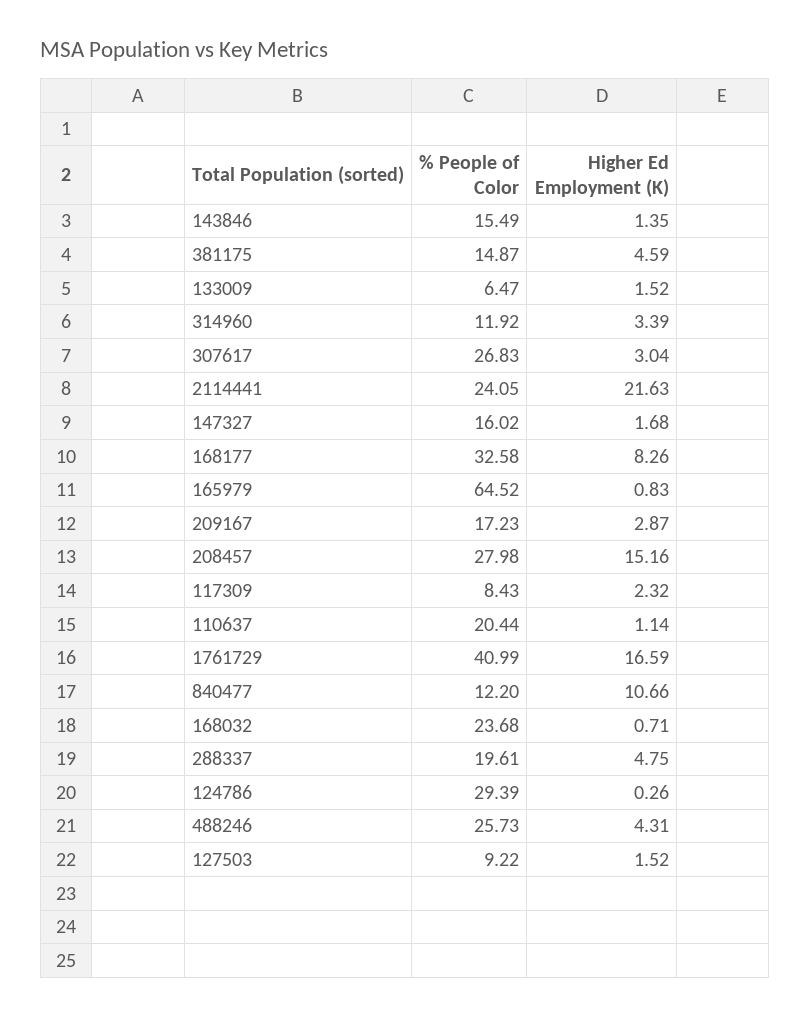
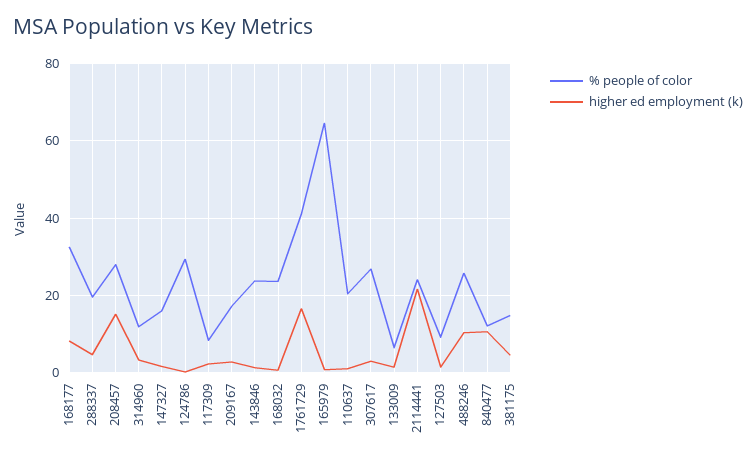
% People of Color, 143846: 15.49 -> 24
Higher Ed Employment (K), 488246: 4.31 -> 10

